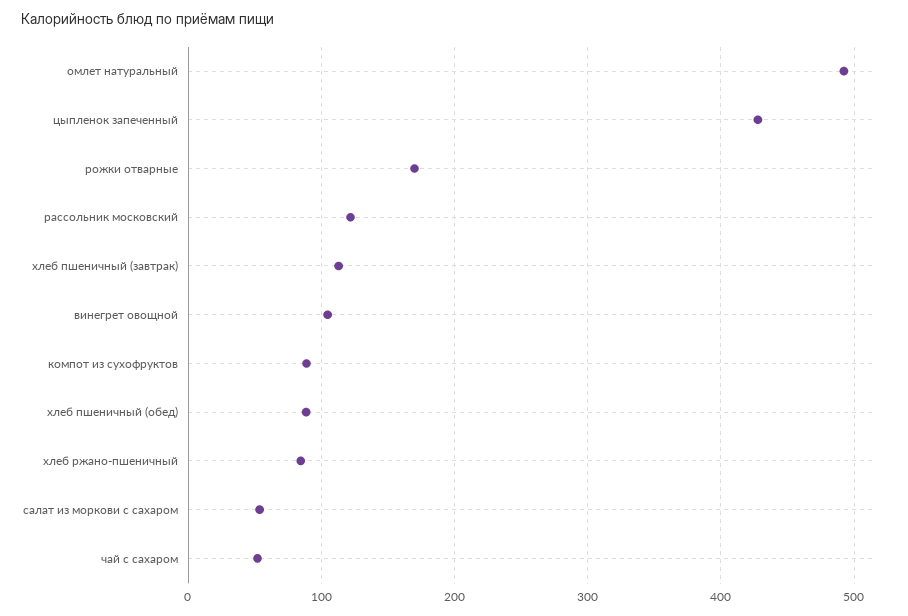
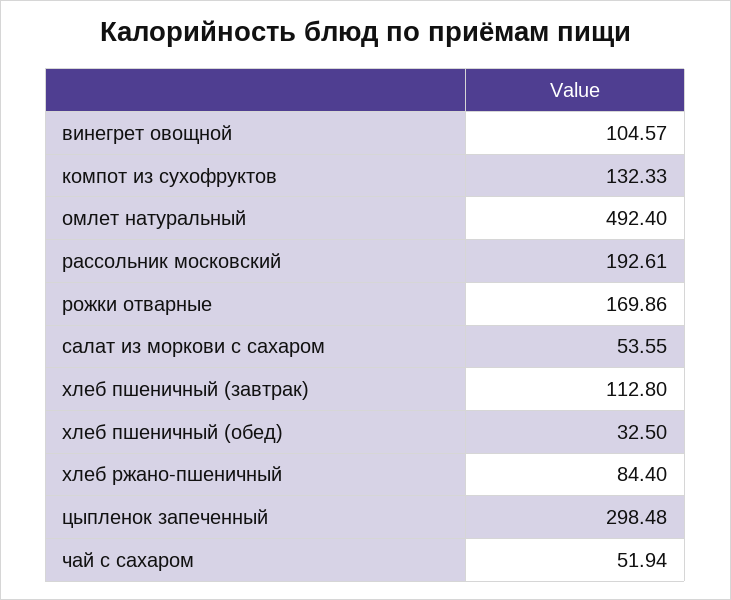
цыпленок запеченный: 430 -> 298.48
рассольник московский: 120 -> 192.61
компот из сухофруктов: 90 -> 132.33
хлеб пшеничный (обед): 90 -> 32.5

